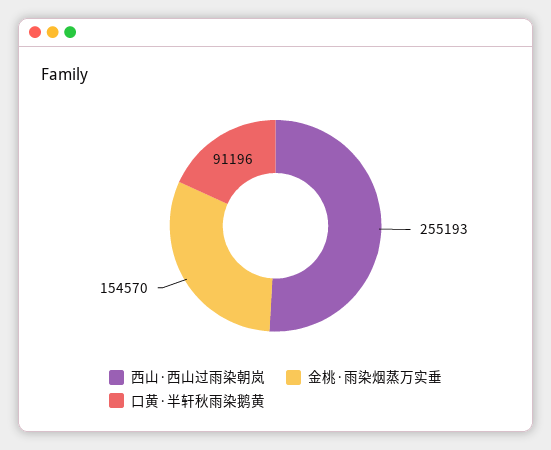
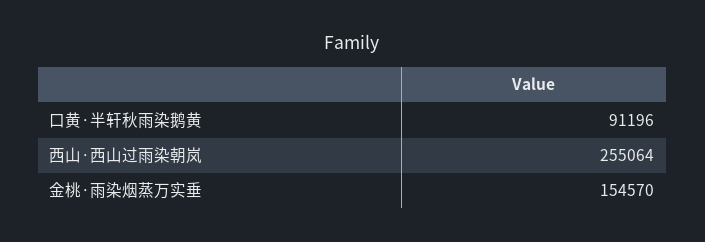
西山·西山过雨染朝岚: 255193 -> 255064

